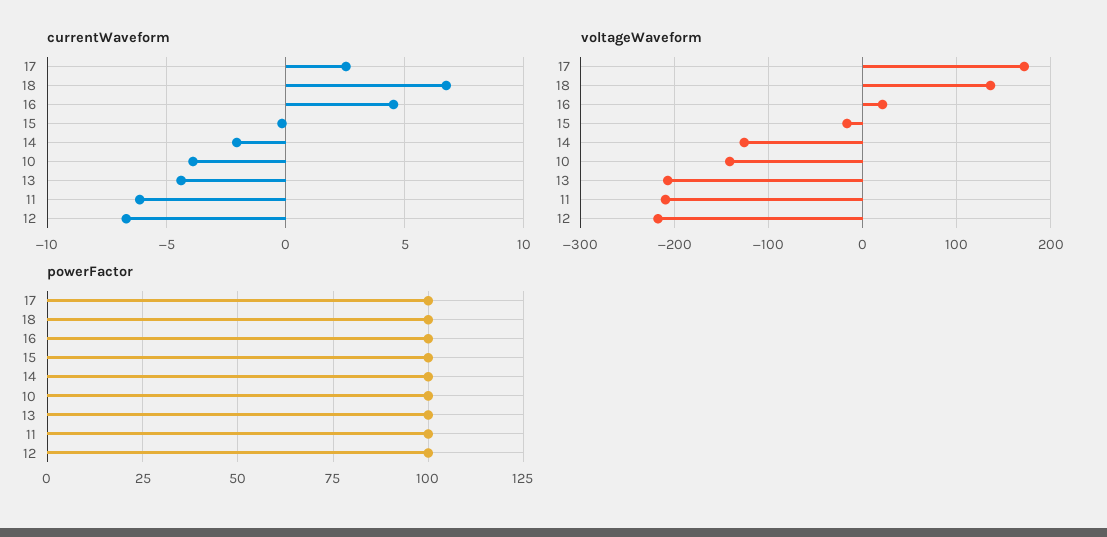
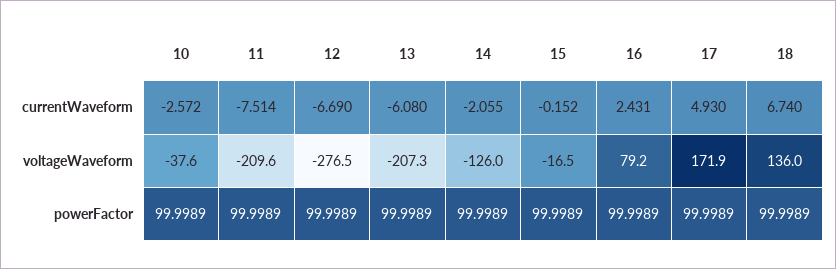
currentWaveform, 17: 2.5 -> 4.93
currentWaveform, 16: 4.5 -> 2.431
currentWaveform, 10: -4 -> -2.572
currentWaveform, 13: -4.5 -> -6.08
currentWaveform, 11: -6 -> -7.514
voltageWaveform, 16: 20 -> 79.2
voltageWaveform, 10: -140 -> -37.6
voltageWaveform, 12: -220 -> -276.5

